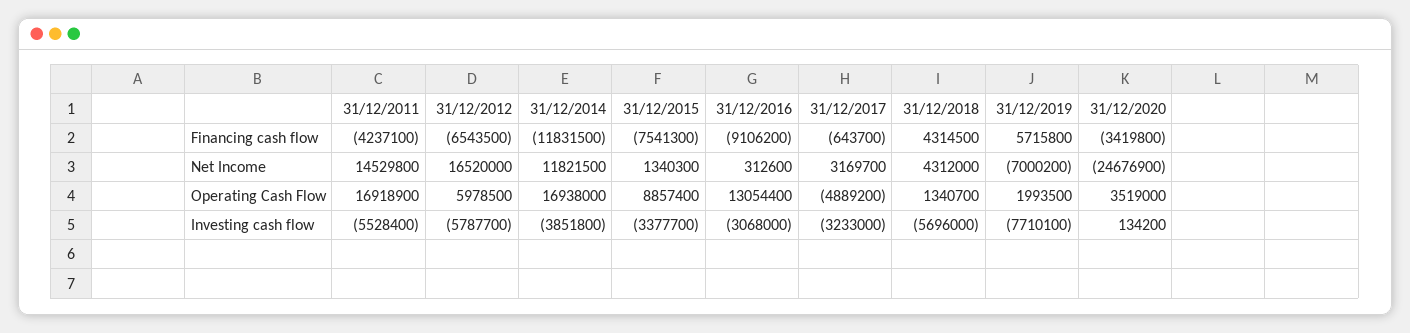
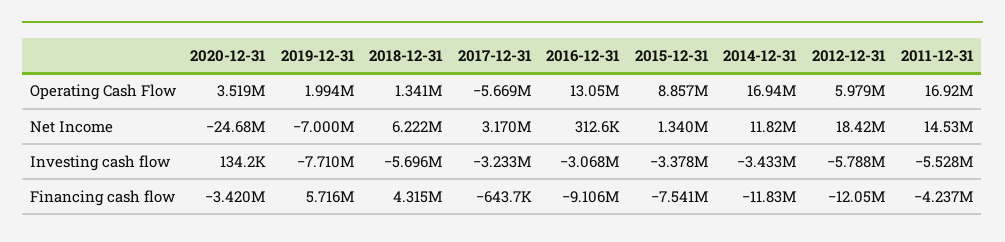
31/12/2012, Financing cash flow: -6543500 -> -12050000
31/12/2012, Net Income: 16520000 -> 18420000
31/12/2018, Net Income: 4312000 -> 6222000
31/12/2017, Operating Cash Flow: -4889200 -> -5669000
31/12/2014, Investing cash flow: -3851800 -> -3433000

